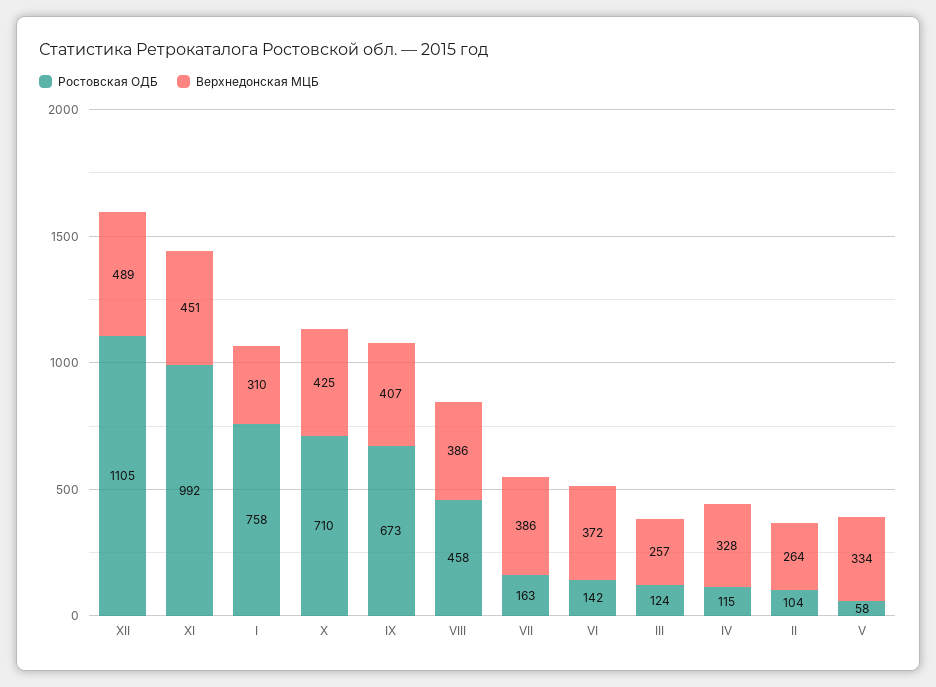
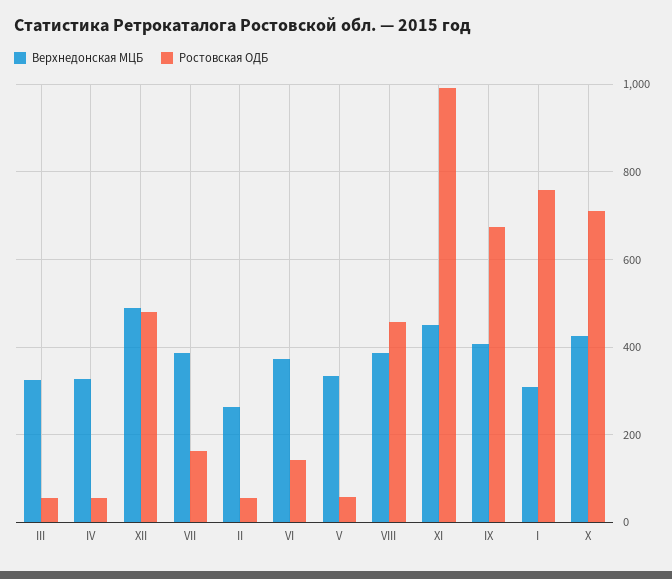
Ростовская ОДБ, XII: 1105 -> 480
Ростовская ОДБ, III: 124 -> 60
Верхнедонская МЦБ, III: 257 -> 320
Ростовская ОДБ, IV: 115 -> 60
Ростовская ОДБ, II: 104 -> 60

